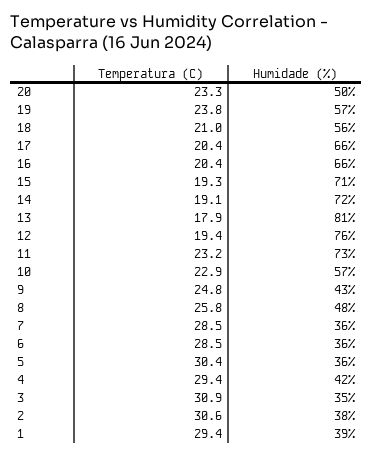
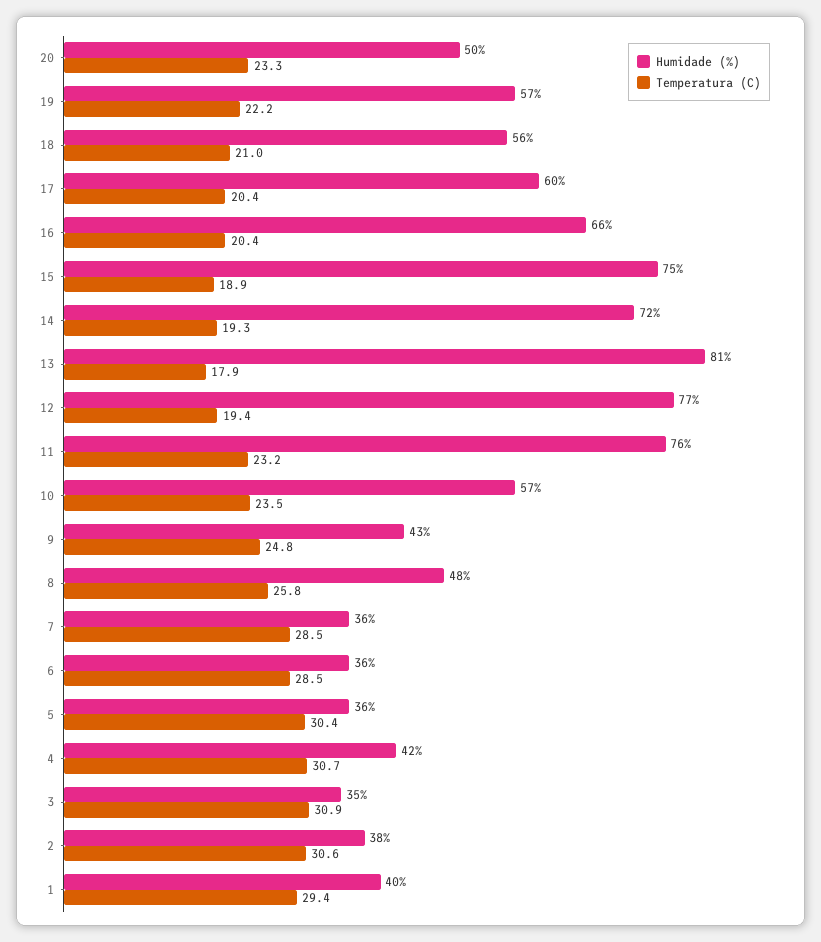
Temperatura (C), 19: 23.8 -> 22.2
Humidade (%), 17: 66 -> 60
Temperatura (C), 15: 19.3 -> 18.9
Humidade (%), 15: 71 -> 75
Temperatura (C), 14: 19.1 -> 19.3
Humidade (%), 12: 76 -> 77
Humidade (%), 11: 73 -> 76
Temperatura (C), 10: 22.9 -> 23.5
Temperatura (C), 4: 29.4 -> 30.7
Humidade (%), 1: 39 -> 40

